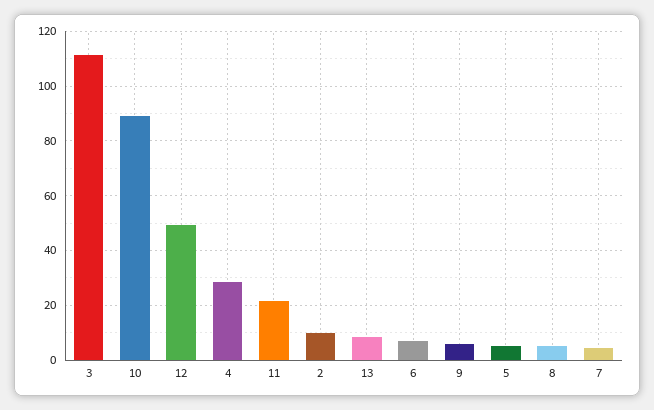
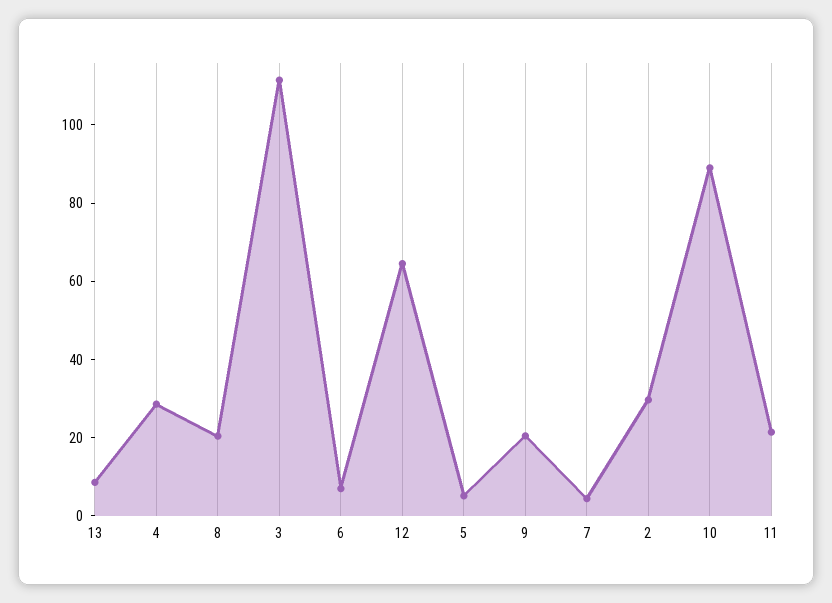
12: 50 -> 65
2: 10 -> 30
9: 5 -> 20
8: 5 -> 20

